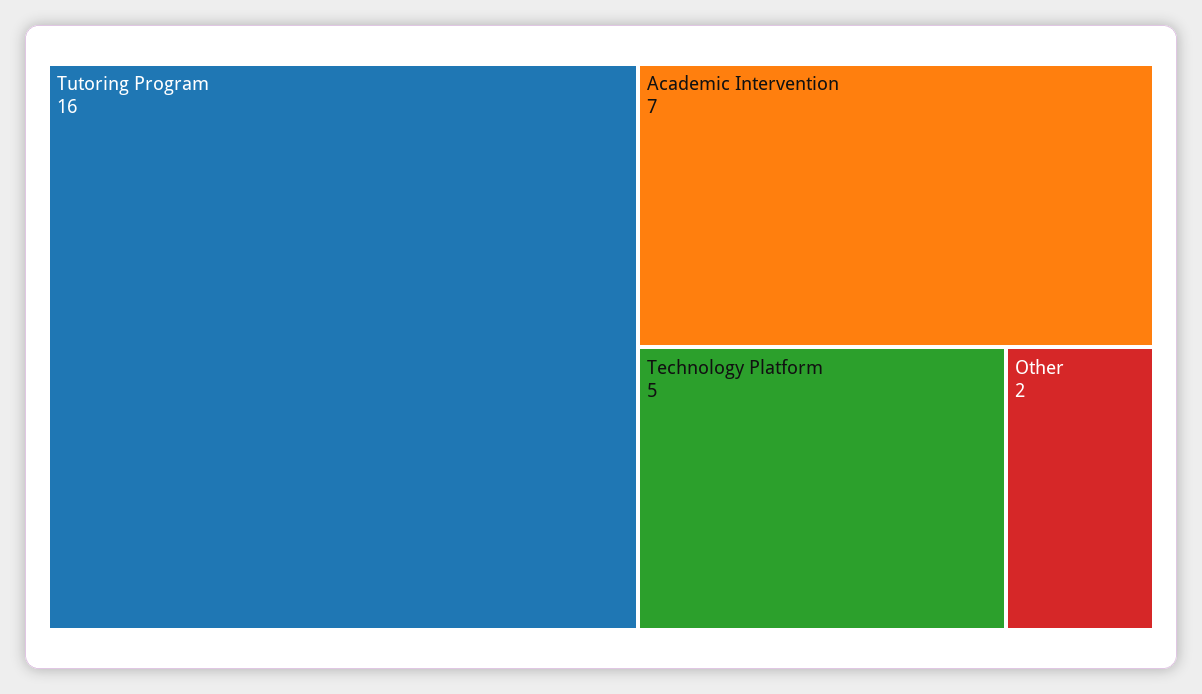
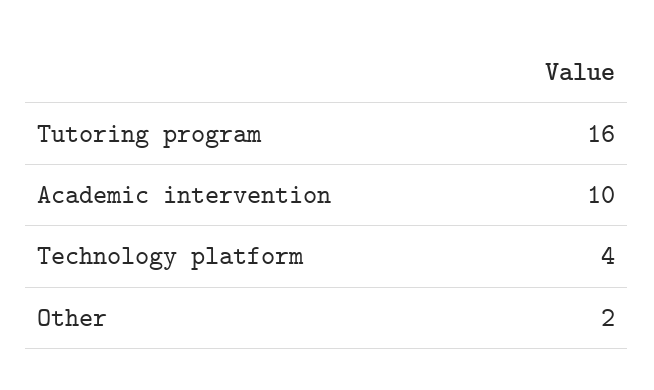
Academic Intervention: 7 -> 10
Technology Platform: 5 -> 4

